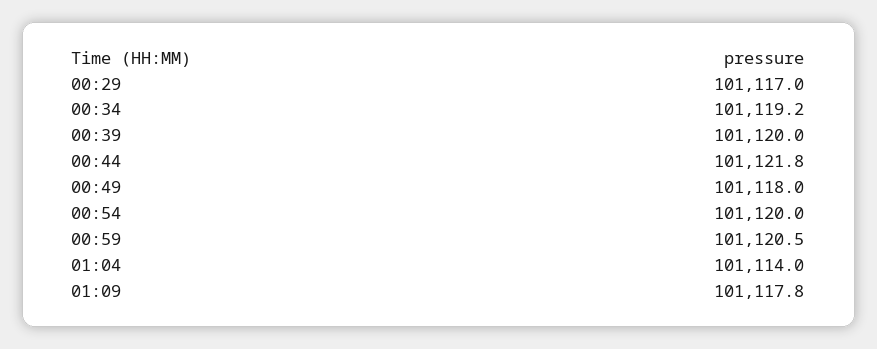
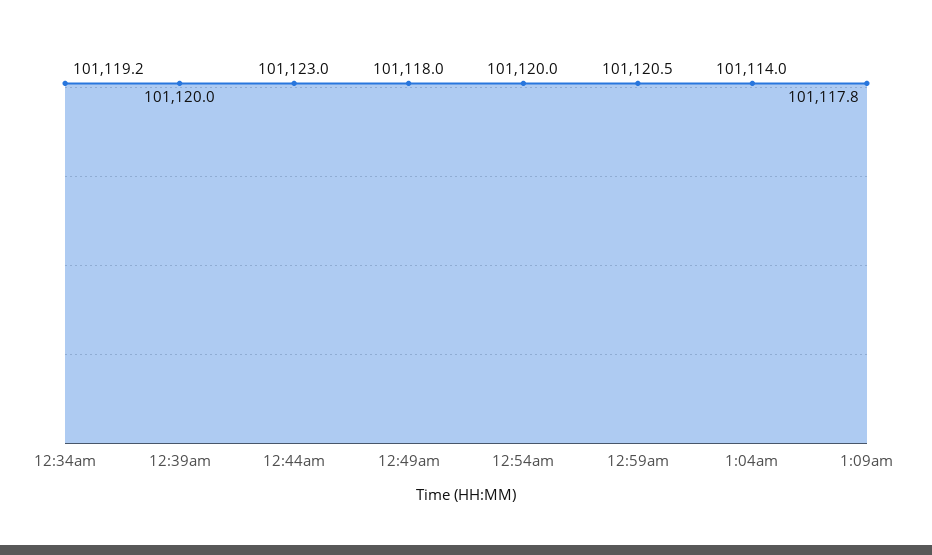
00:29: 101117 -> none
00:44: 101121.8 -> 101123

